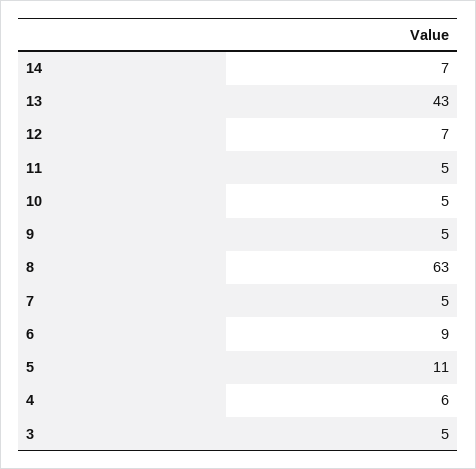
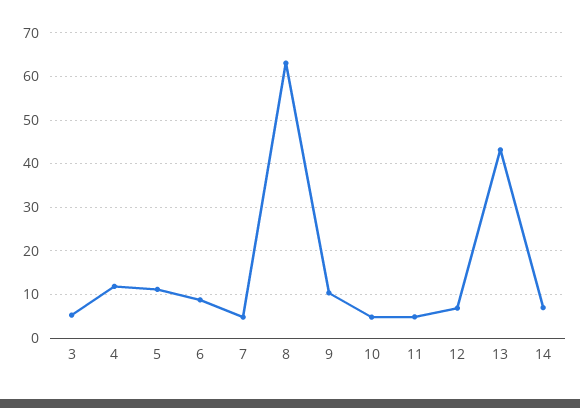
9: 5 -> 10
4: 6 -> 12

